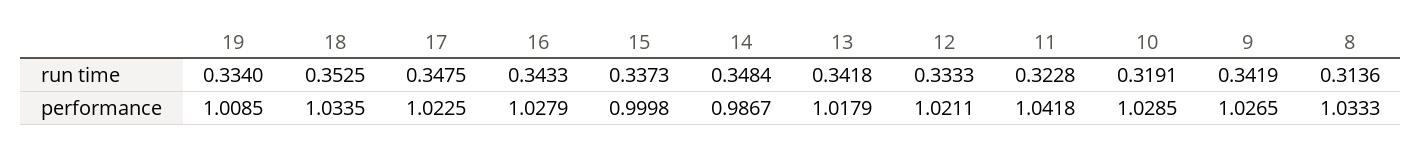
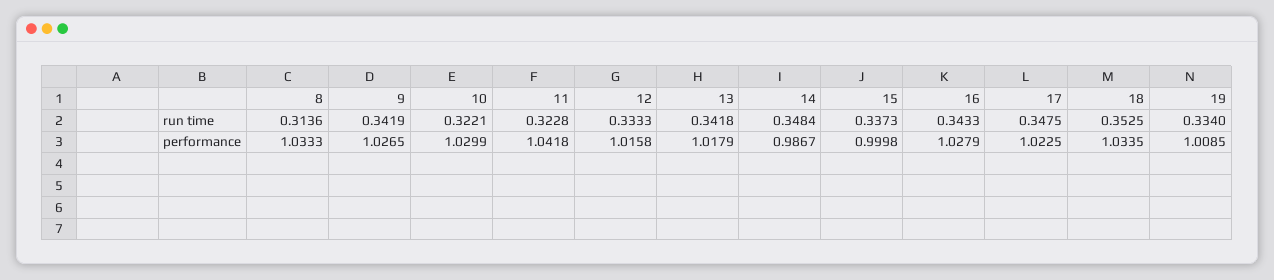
10, run time: 0.3191 -> 0.3221
12, performance: 1.0211 -> 1.0158
10, performance: 1.0285 -> 1.0299

